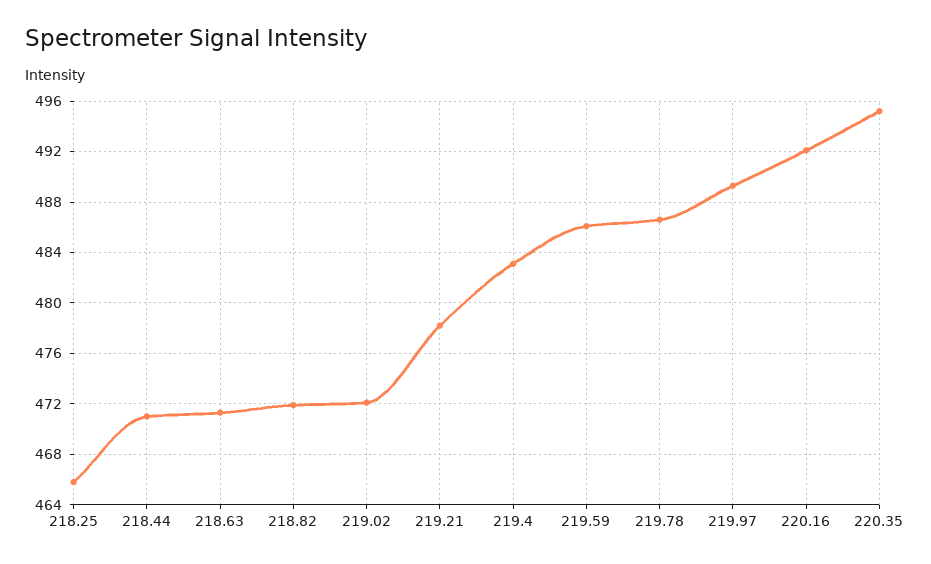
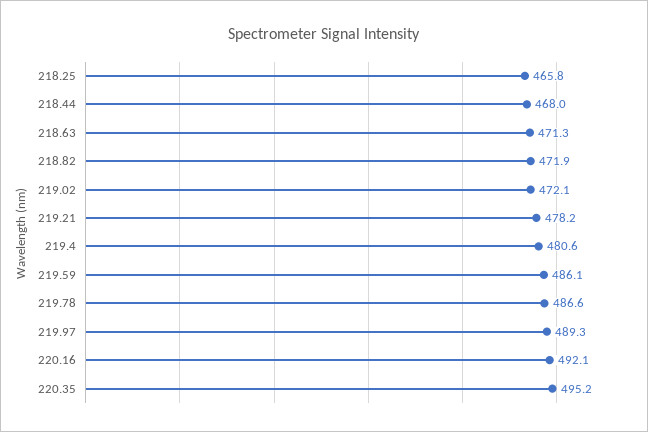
218.44: 471 -> 468
219.4: 483 -> 480.6

